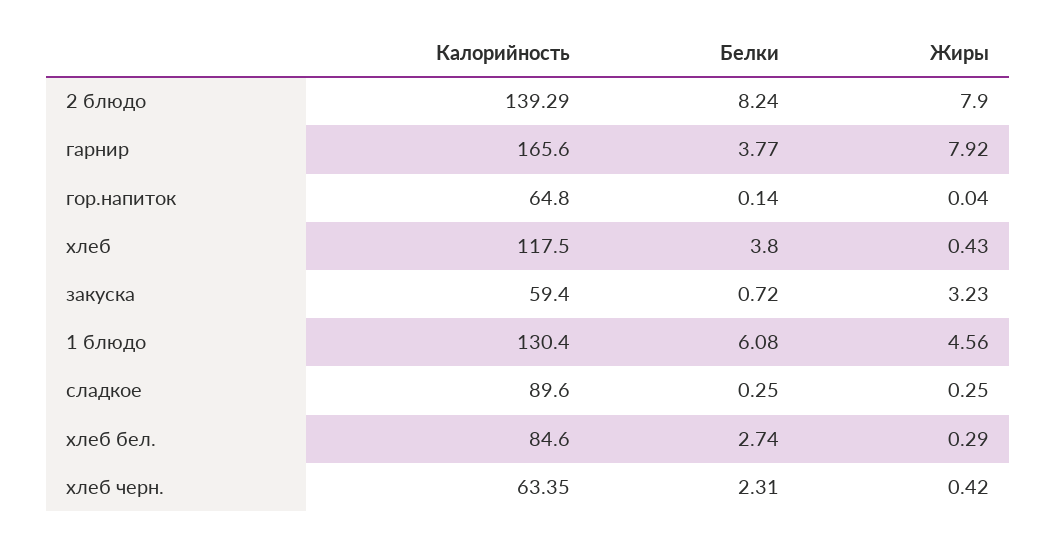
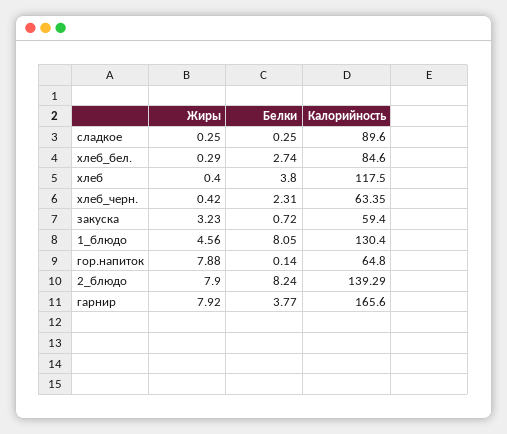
Жиры, гор.напиток: 0.04 -> 7.88
Жиры, хлеб: 0.43 -> 0.4
Белки, 1 блюдо: 6.08 -> 8.05

